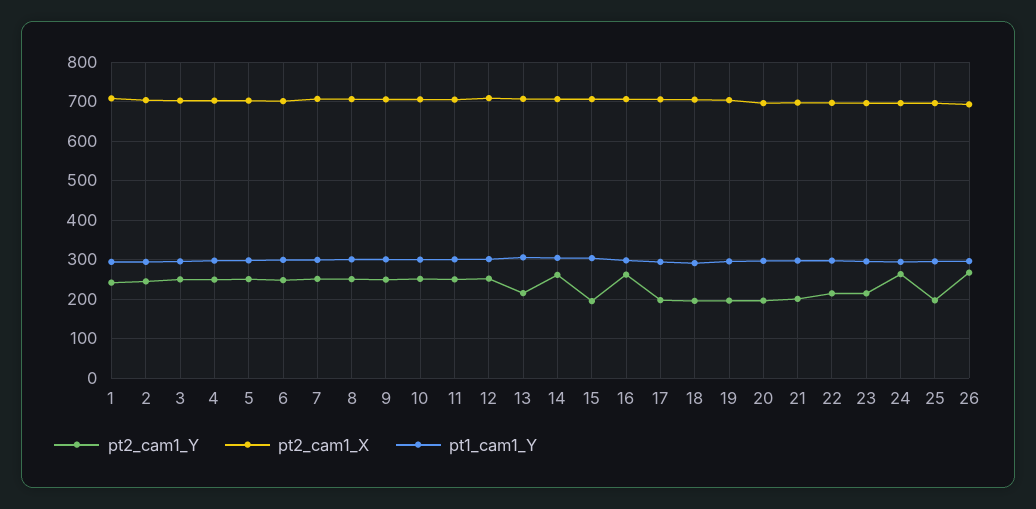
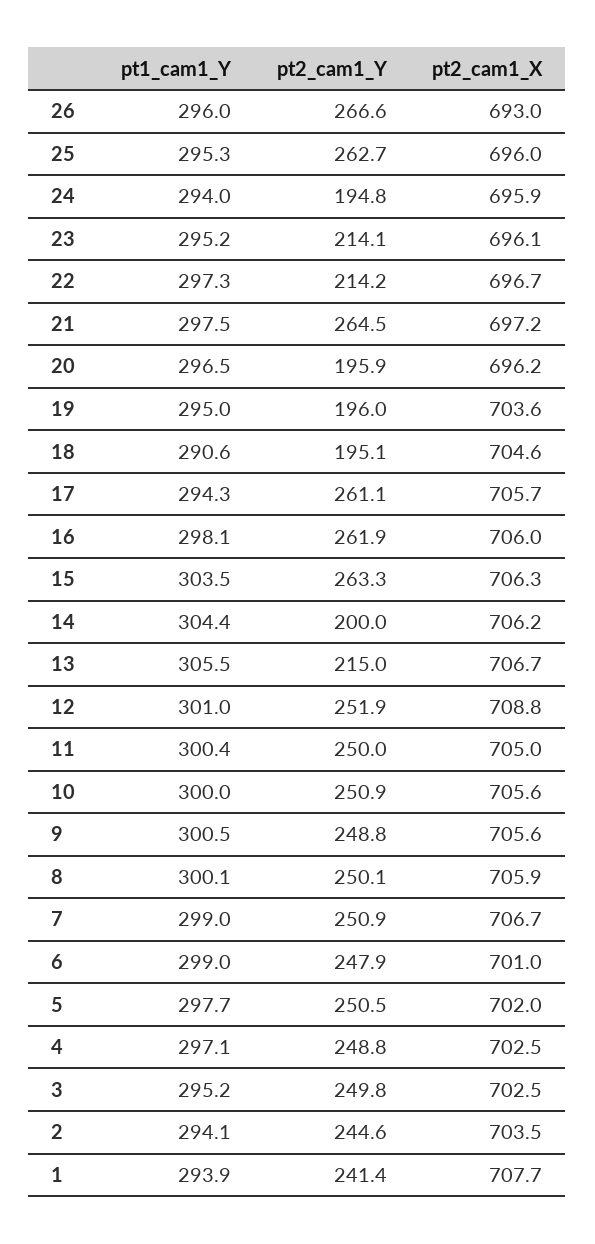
pt2_cam1_Y, 14: 260 -> 200
pt2_cam1_Y, 15: 200 -> 263.3
pt2_cam1_Y, 17: 200 -> 261.1
pt2_cam1_Y, 21: 200 -> 264.5
pt2_cam1_Y, 24: 260 -> 194.8
pt2_cam1_Y, 25: 200 -> 262.7

